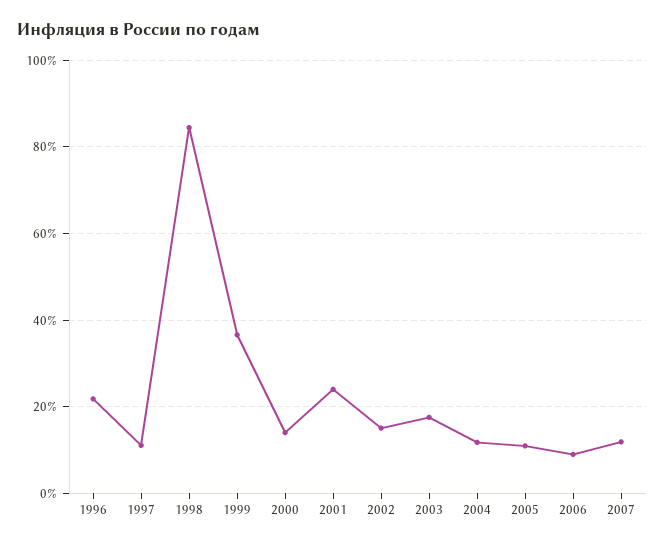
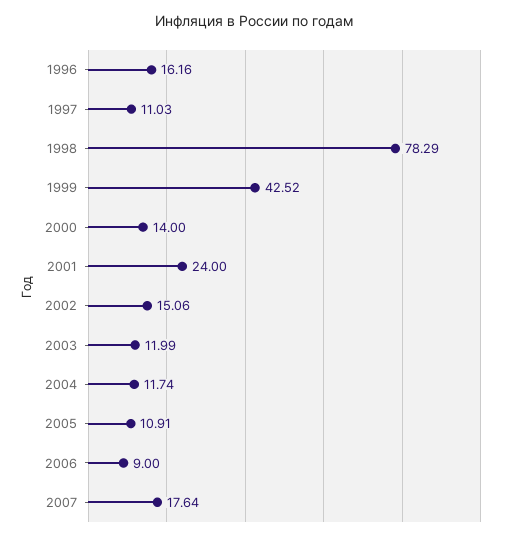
1996: 22 -> 16.16
1998: 84 -> 78.29
1999: 36 -> 42.52
2003: 18 -> 11.99
2007: 12 -> 17.64

